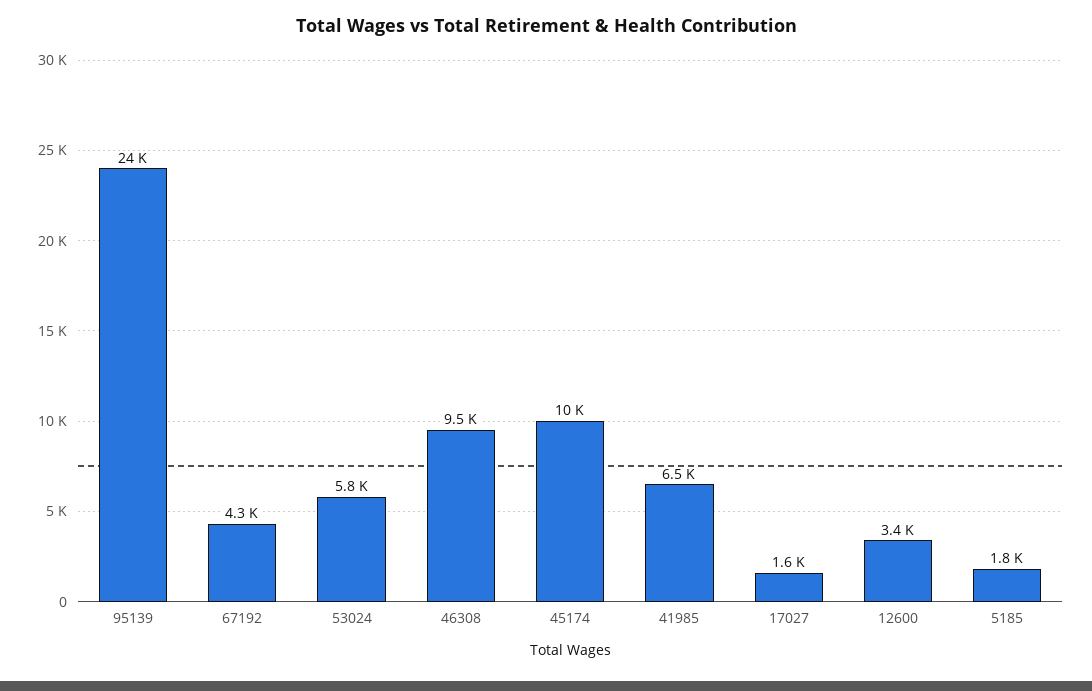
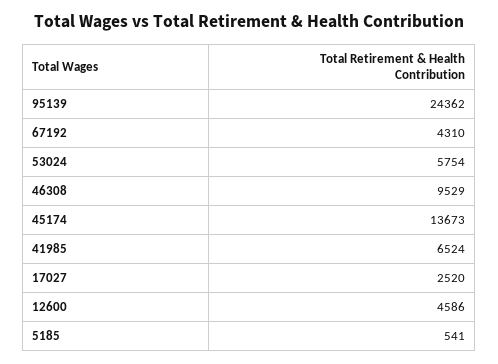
45174: 10000 -> 13673
17027: 1600 -> 2520
12600: 3400 -> 4586
5185: 1800 -> 541

